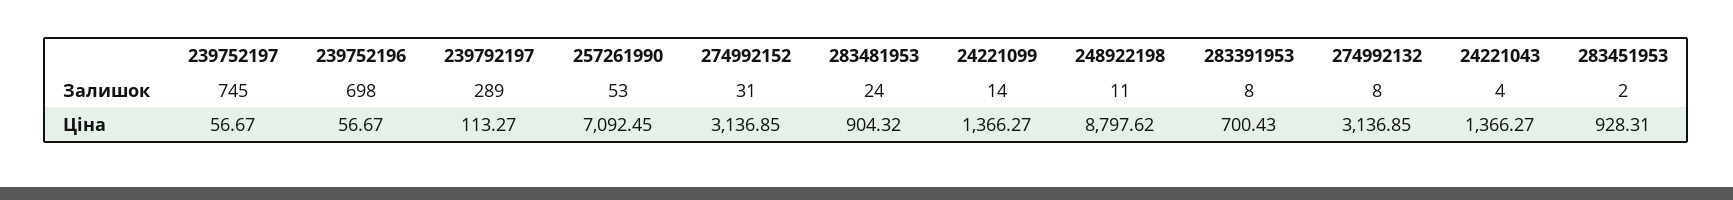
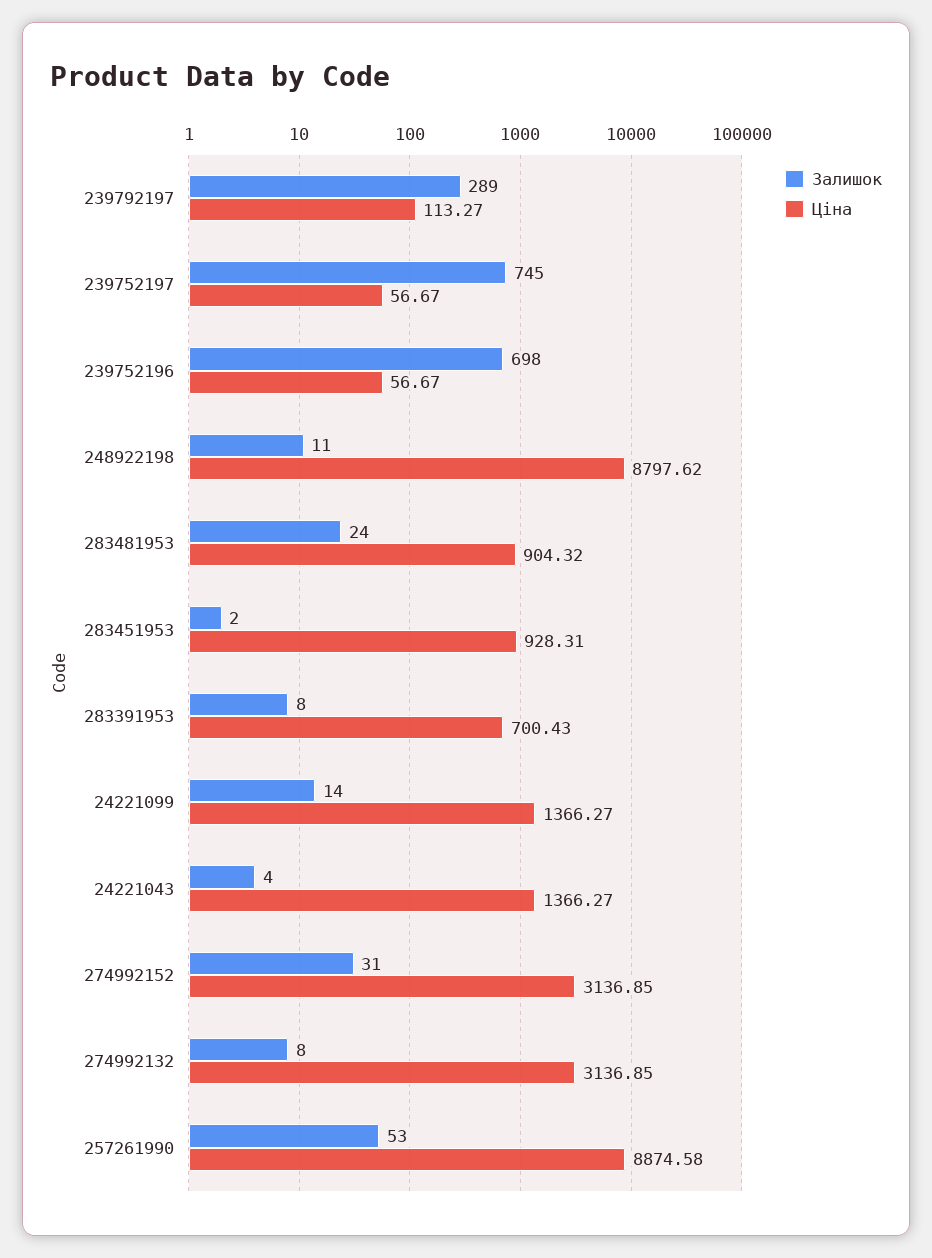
Ціна, 257261990: 7092.45 -> 8874.58

